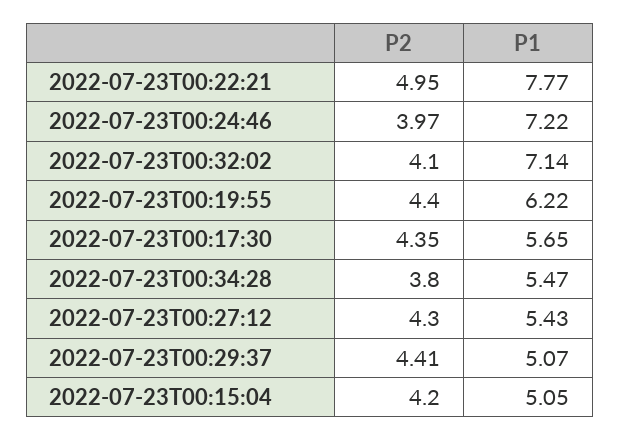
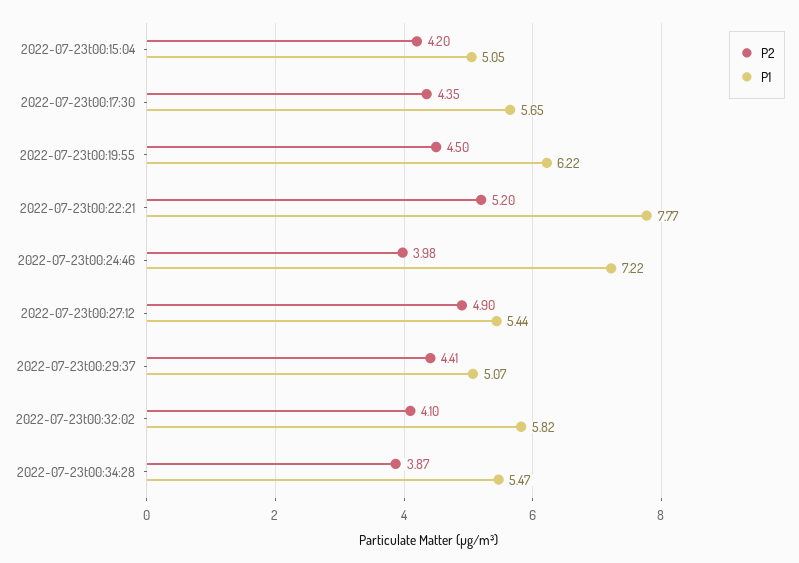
P2, 2022-07-23T00:22:21: 4.95 -> 5.2
P2, 2022-07-23T00:24:46: 3.97 -> 3.98
P1, 2022-07-23T00:32:02: 7.14 -> 5.82
P2, 2022-07-23T00:19:55: 4.4 -> 4.5
P2, 2022-07-23T00:34:28: 3.8 -> 3.87
P2, 2022-07-23T00:27:12: 4.3 -> 4.9
P1, 2022-07-23T00:27:12: 5.43 -> 5.44

